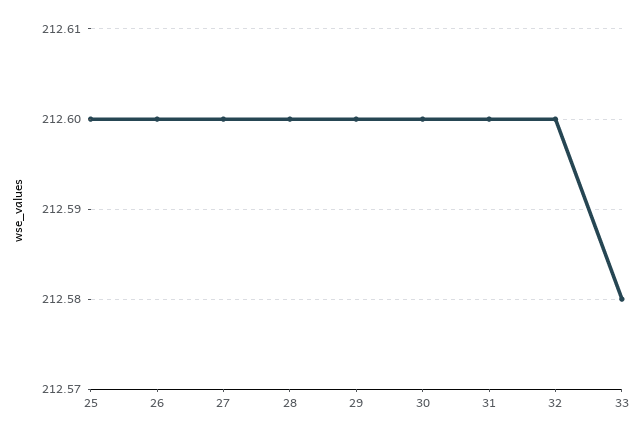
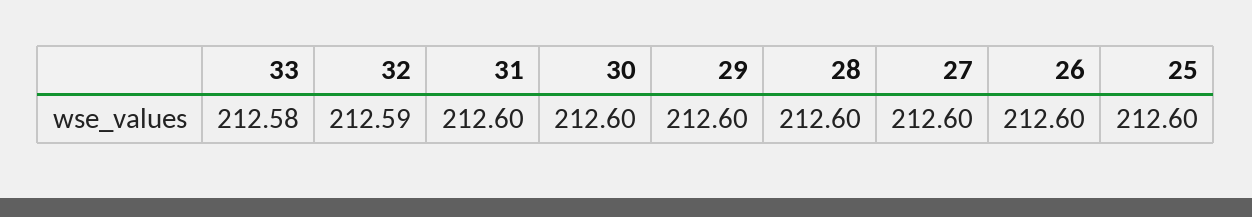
32: 212.6 -> 212.59

